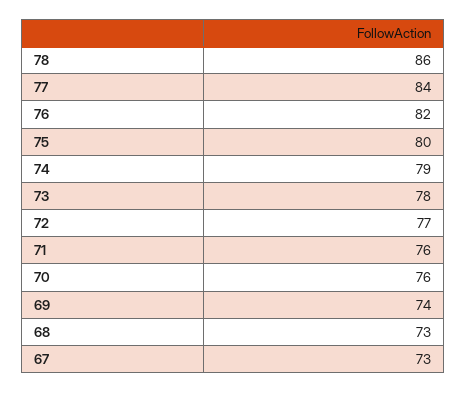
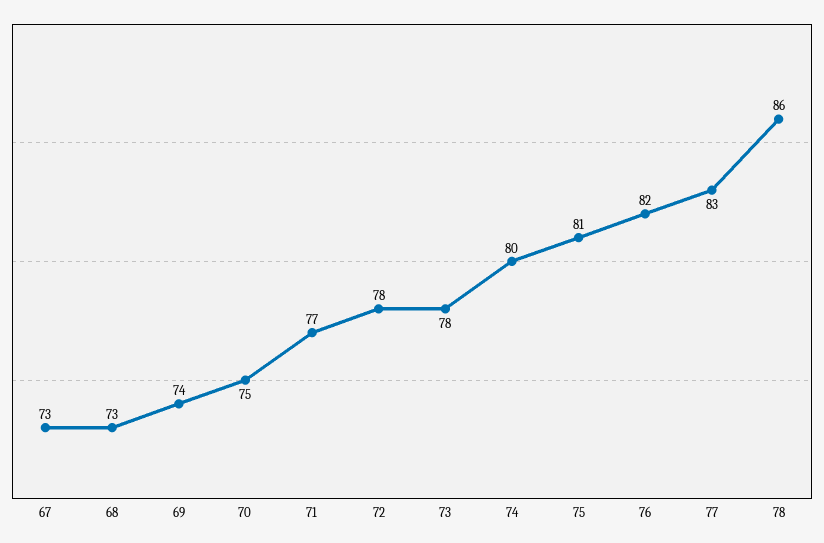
77: 84 -> 83
75: 80 -> 81
74: 79 -> 80
72: 77 -> 78
71: 76 -> 77
70: 76 -> 75

